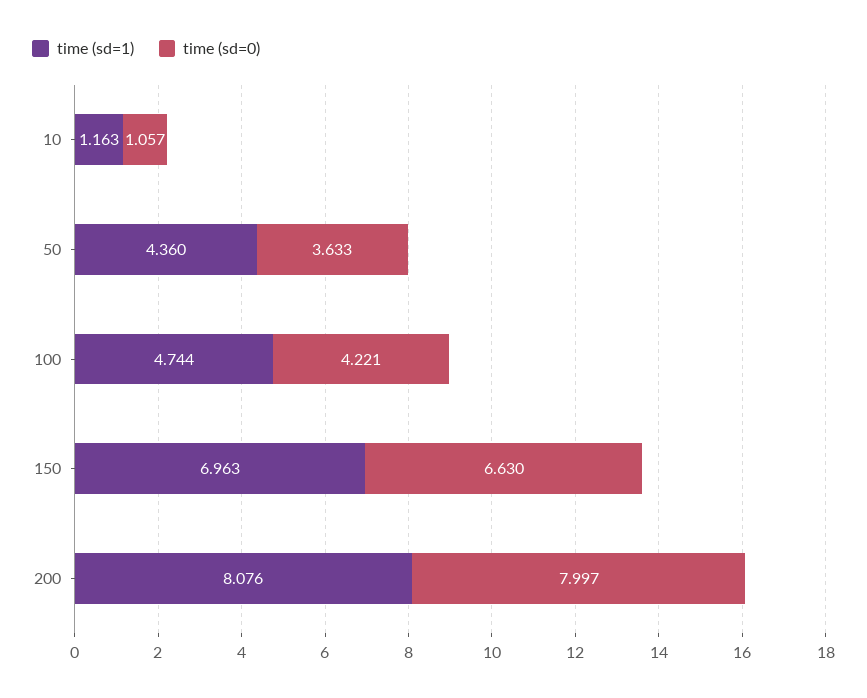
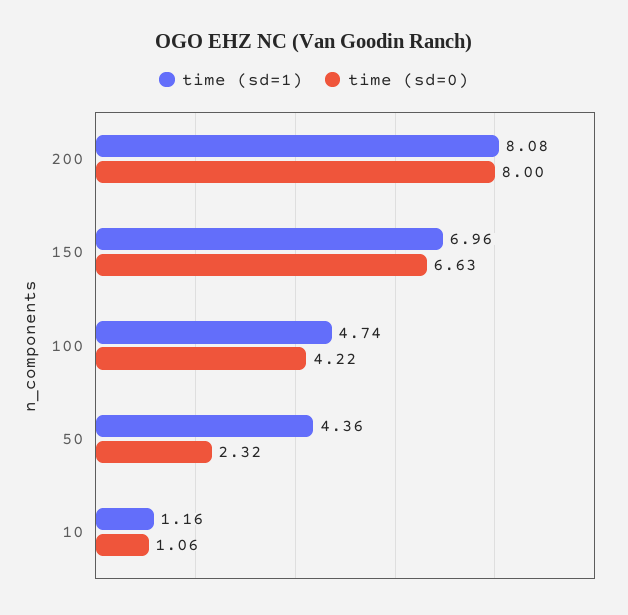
time (sd=0), 50: 3.633 -> 2.32

